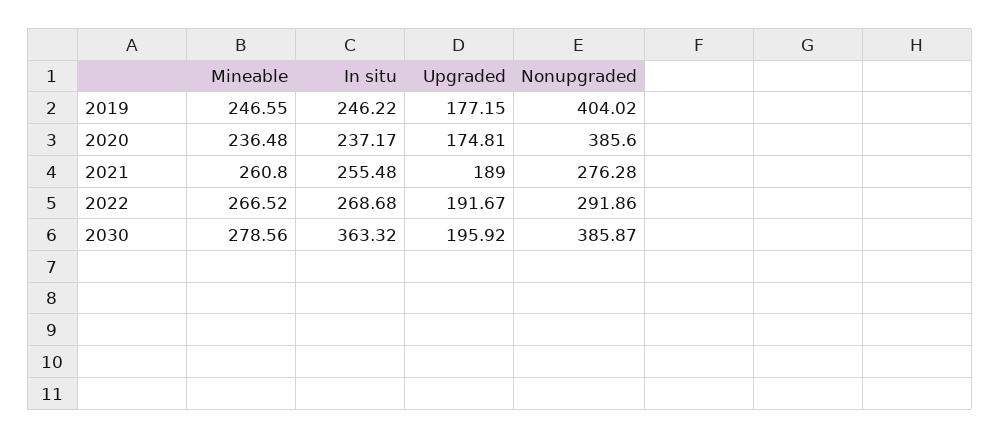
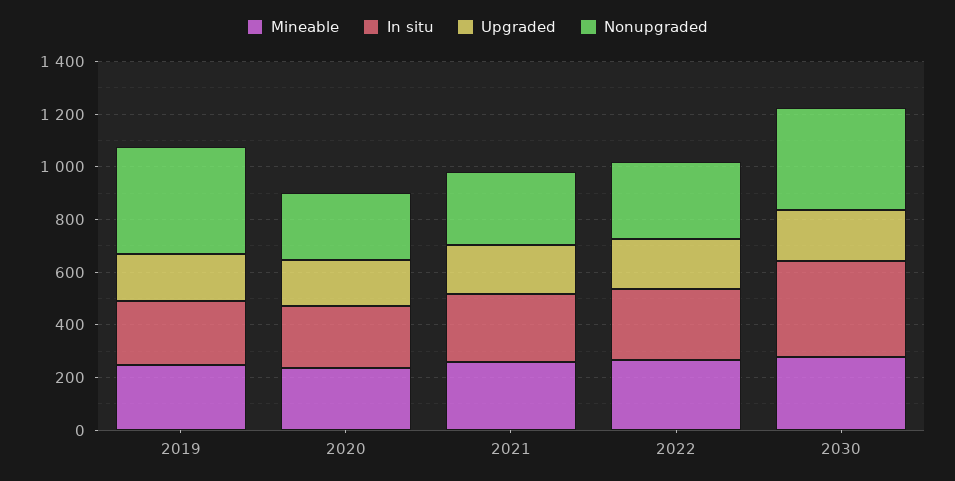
Nonupgraded, 2020: 385.6 -> 250

